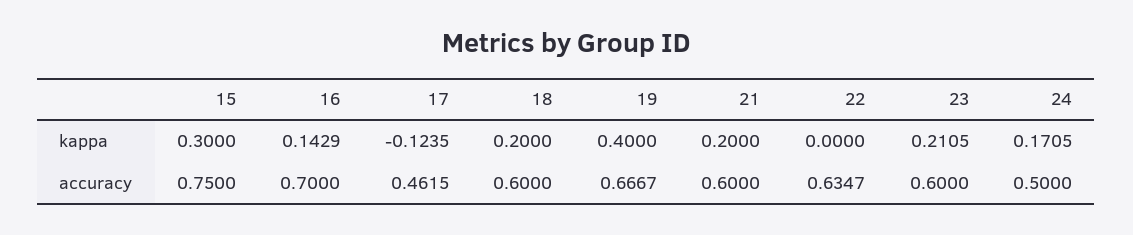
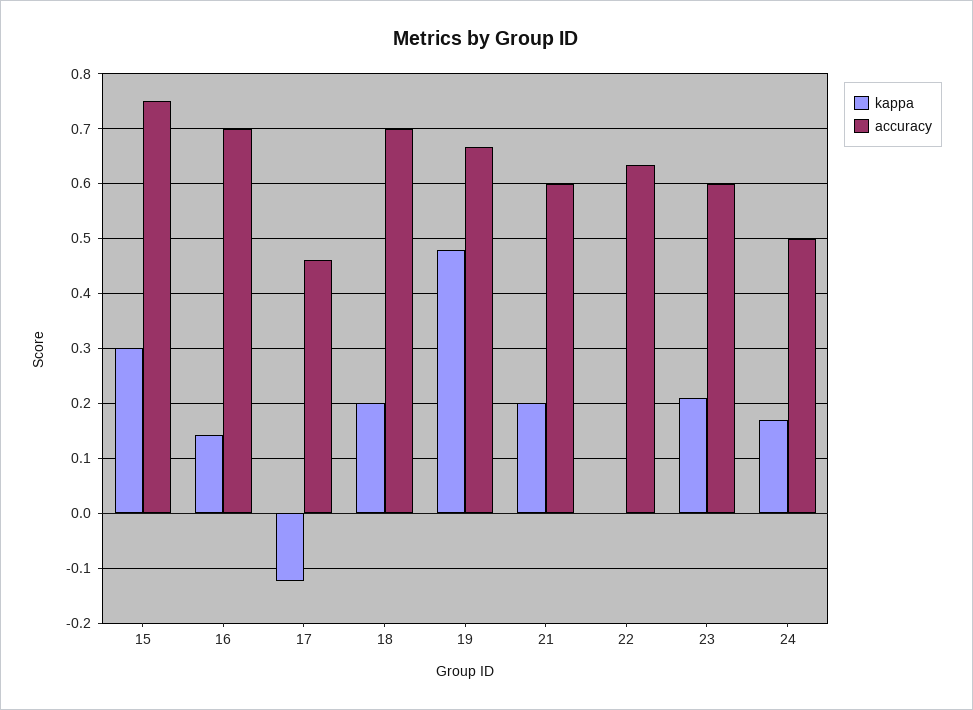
kappa, 19: 0.4 -> 0.48
accuracy, 18: 0.6 -> 0.7

